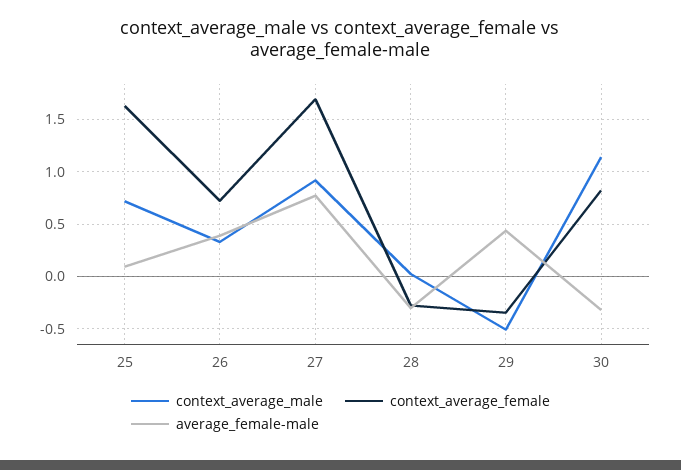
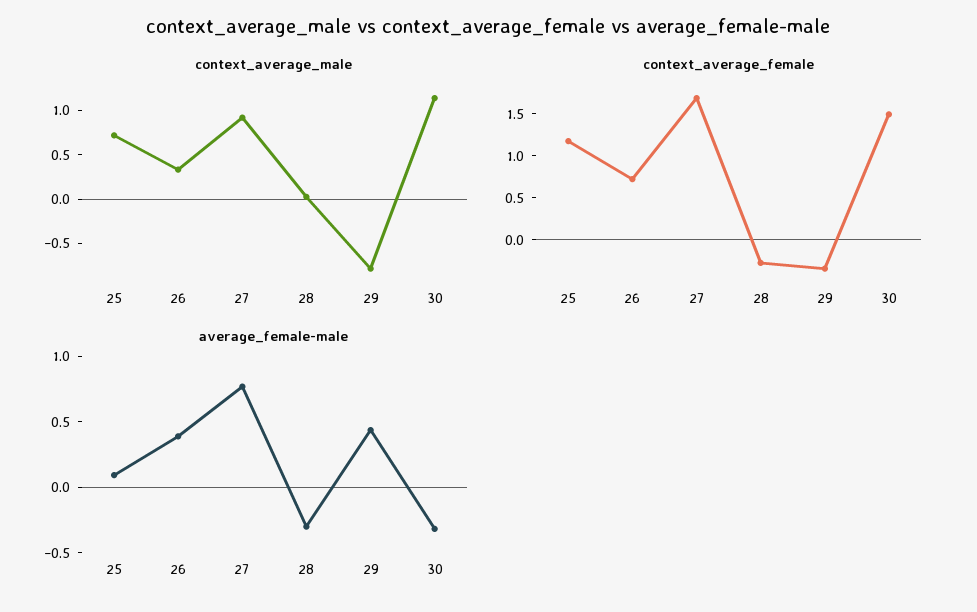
context_average_female, 25: 1.6 -> 1.2
context_average_male, 29: -0.5 -> -0.8
context_average_female, 30: 0.8 -> 1.5

